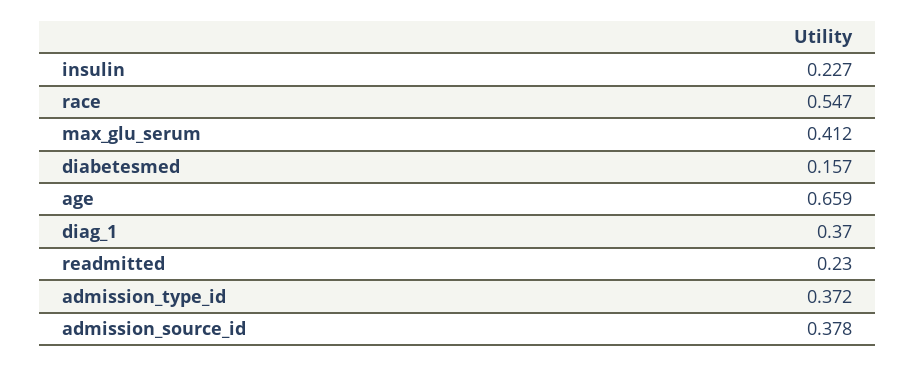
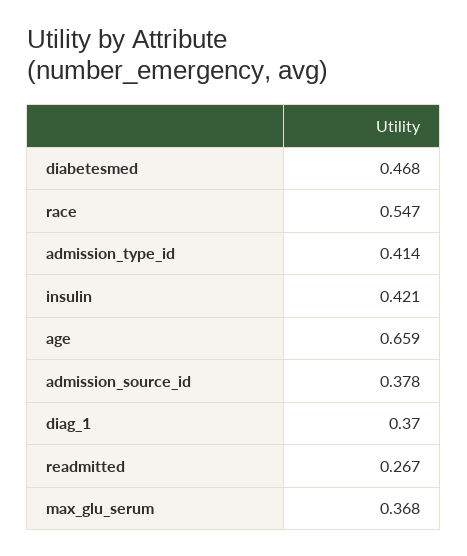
insulin: 0.227 -> 0.421
max_glu_serum: 0.412 -> 0.368
diabetesmed: 0.157 -> 0.468
readmitted: 0.23 -> 0.267
admission_type_id: 0.372 -> 0.414

